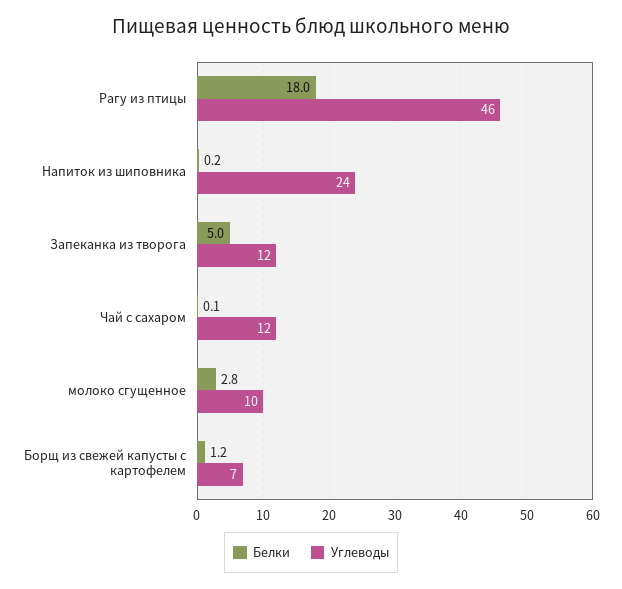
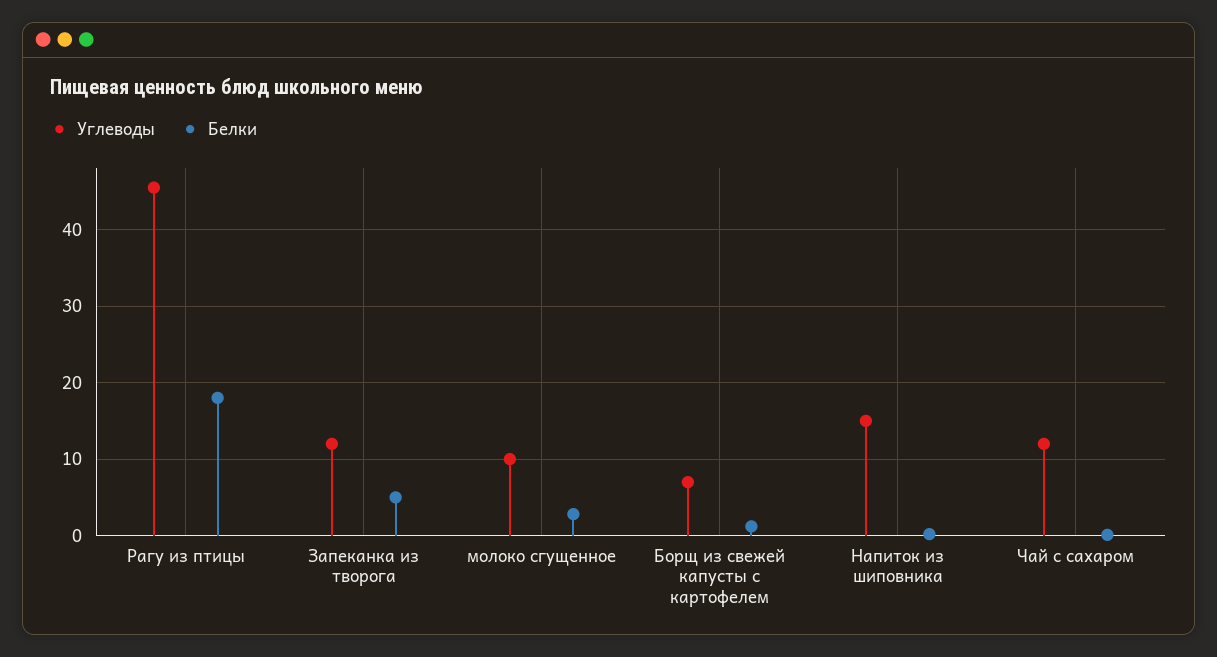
Углеводы, Напиток из шиповника: 24 -> 15

